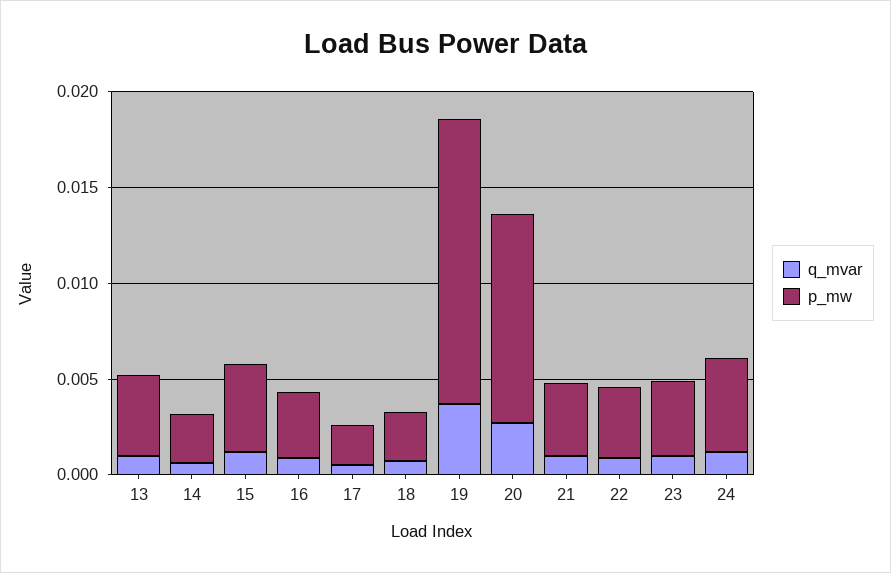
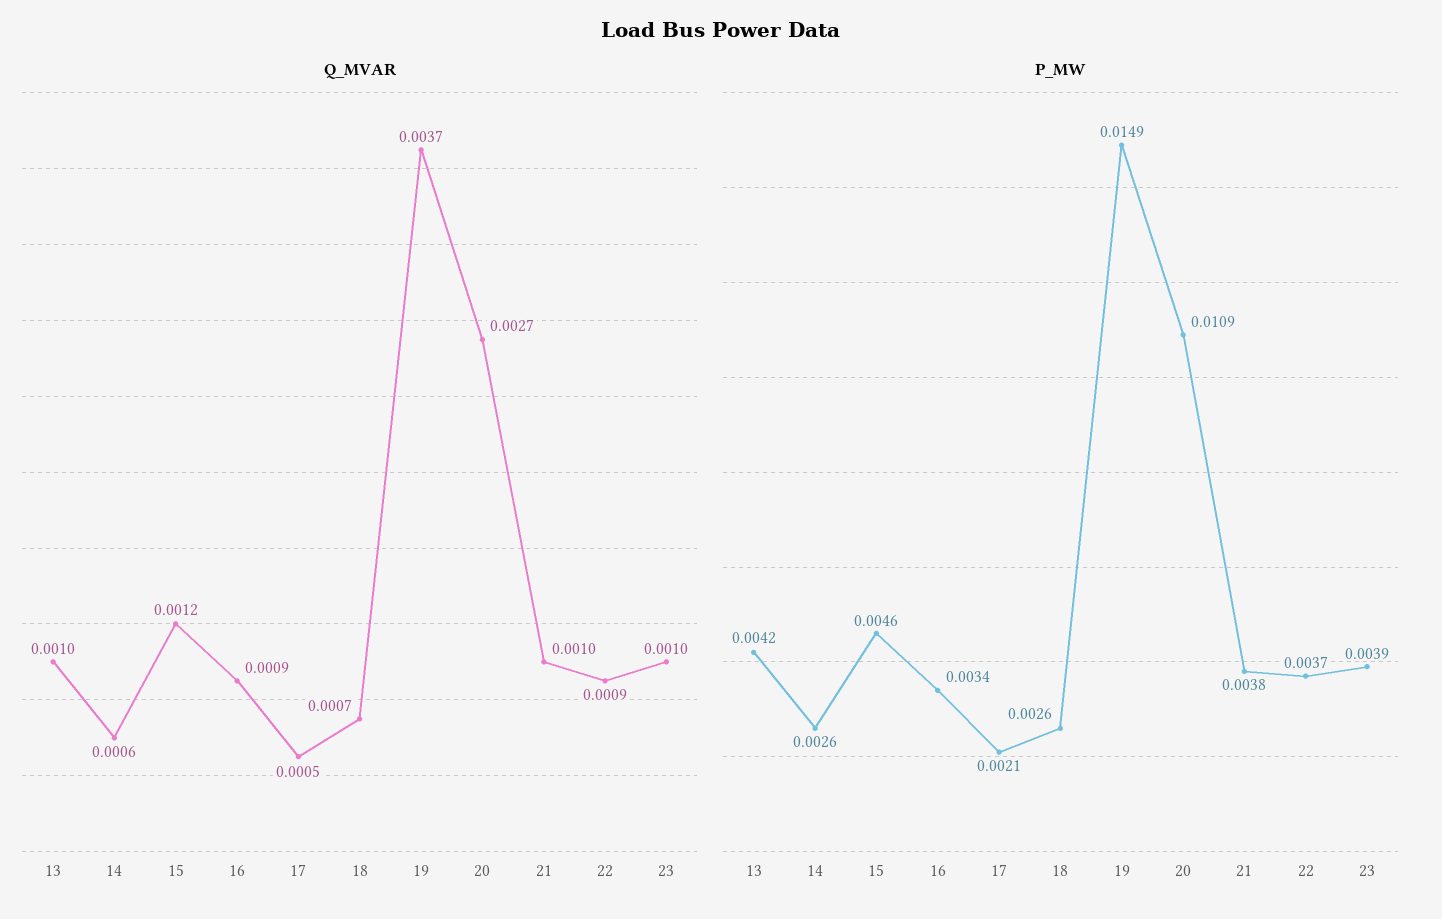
q_mvar, 24: 0.001 -> none
p_mw, 24: 0.005 -> none

